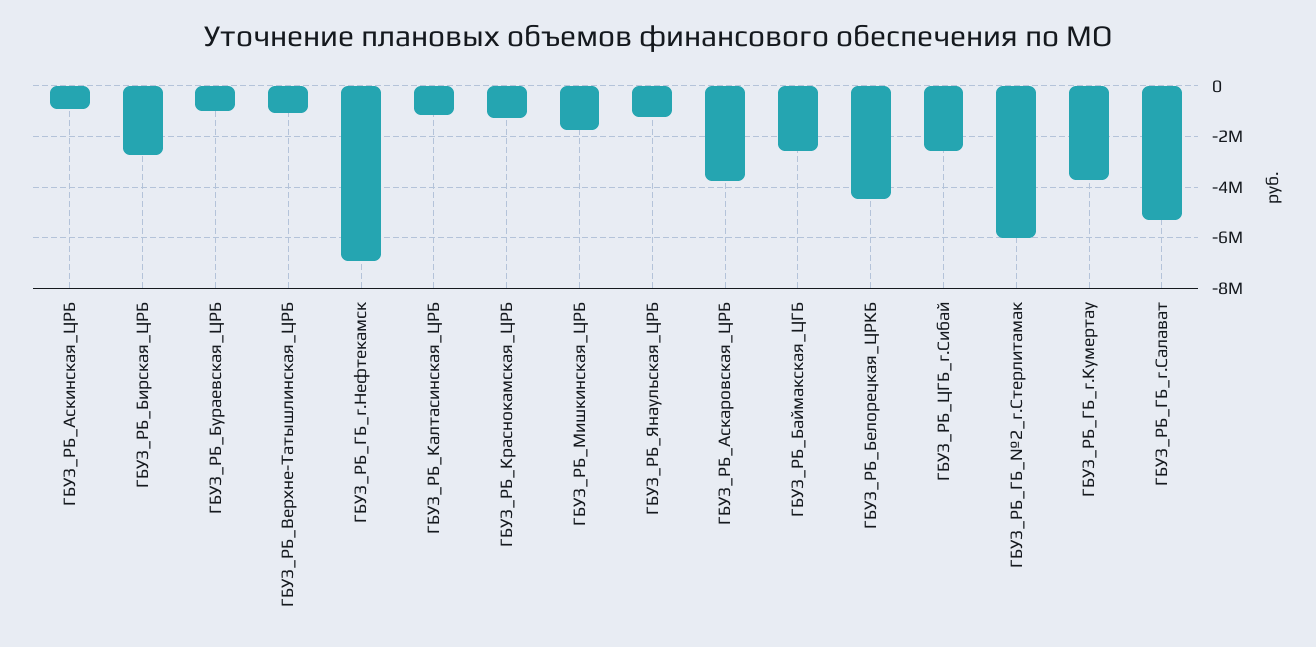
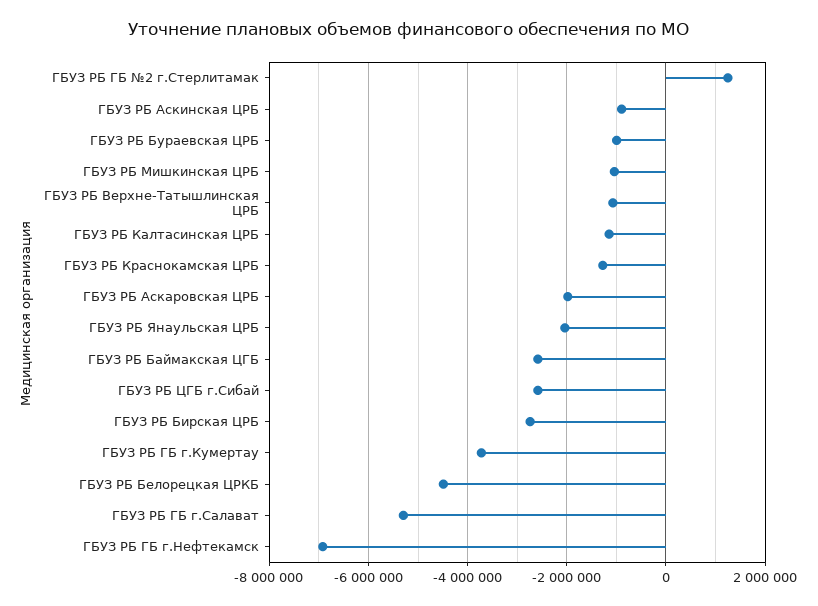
ГБУЗ_РБ_Мишкинская_ЦРБ: -1750000 -> -1000000
ГБУЗ_РБ_Янаульская_ЦРБ: -1250000 -> -2000000
ГБУЗ_РБ_Аскаровская_ЦРБ: -3750000 -> -2000000
ГБУЗ_РБ_ГБ_№2_г.Стерлитамак: -6000000 -> 1200000

